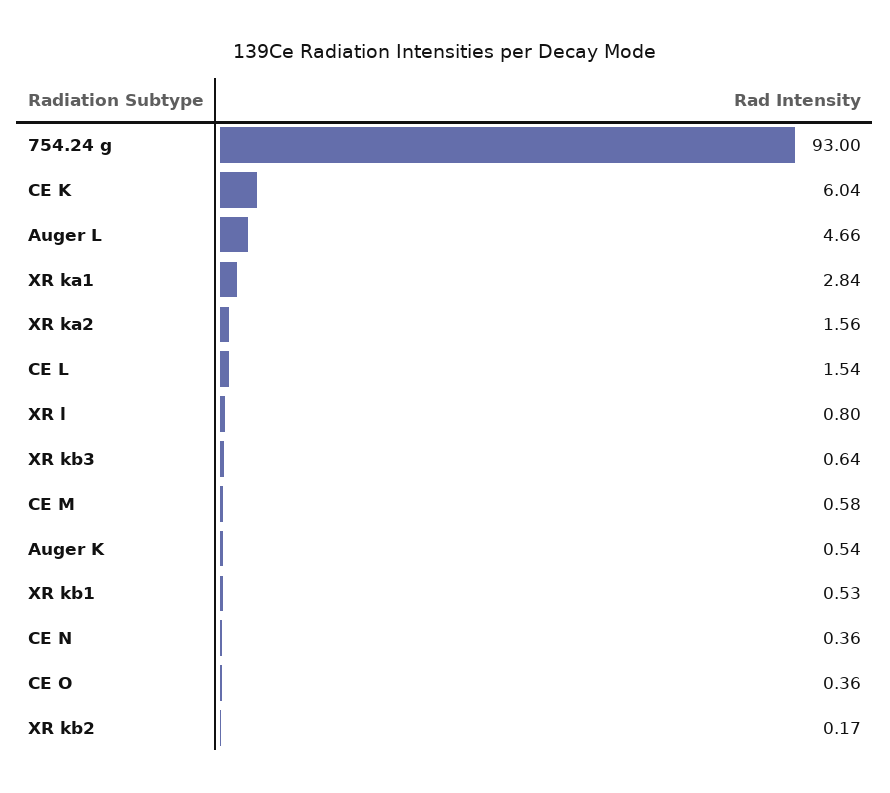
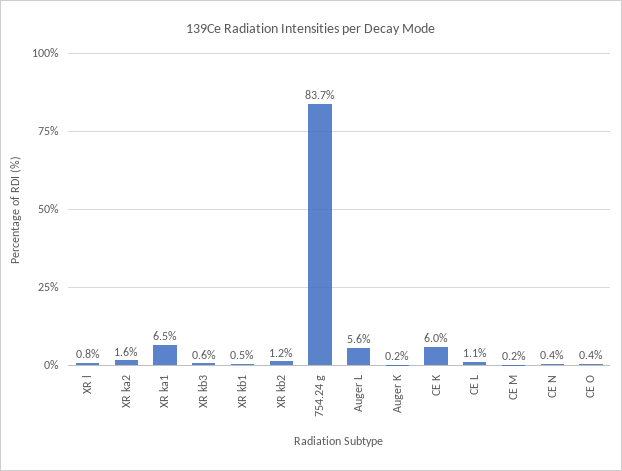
754.24 g: 93 -> 83.7
Auger L: 4.66 -> 5.6
XR ka1: 2.84 -> 6.5
CE L: 1.54 -> 1.1
CE M: 0.58 -> 0.2
Auger K: 0.54 -> 0.2
XR kb2: 0.17 -> 1.2

